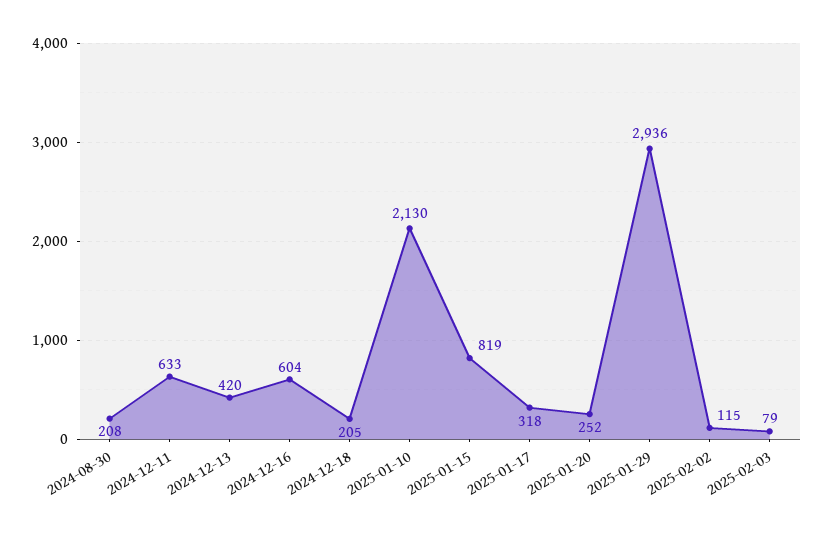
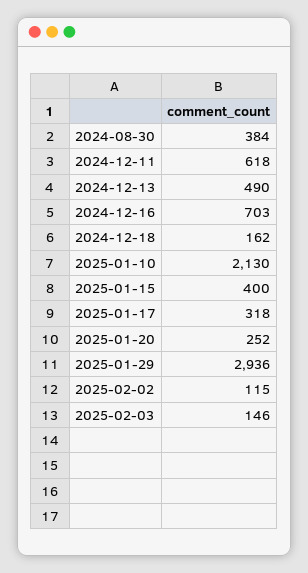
2024-08-30: 208 -> 384
2024-12-11: 633 -> 618
2024-12-13: 420 -> 490
2024-12-16: 604 -> 703
2024-12-18: 205 -> 162
2025-01-15: 819 -> 400
2025-02-03: 79 -> 146

